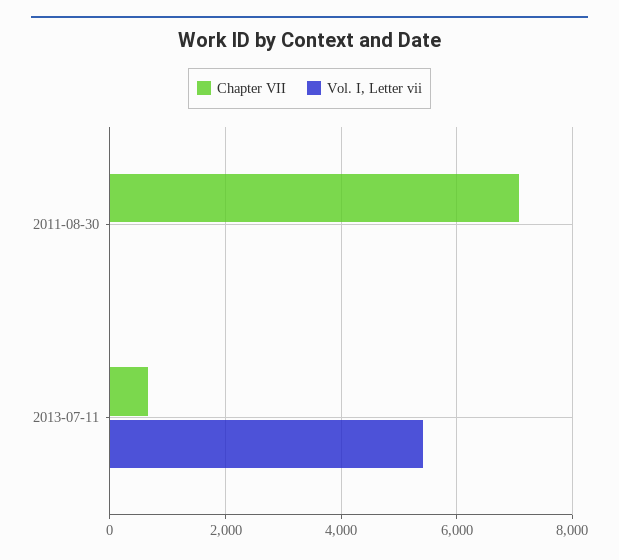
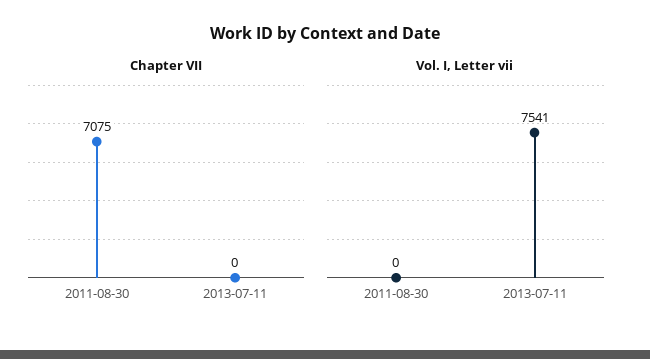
Chapter VII, 2013-07-11: 600 -> 0
Vol. I, Letter vii, 2013-07-11: 5400 -> 7541

